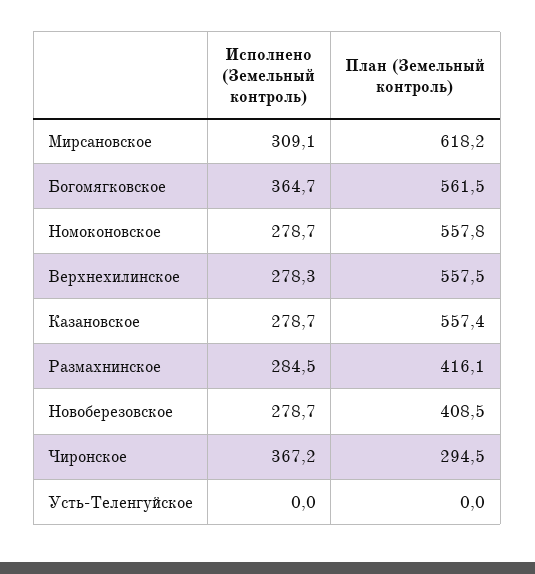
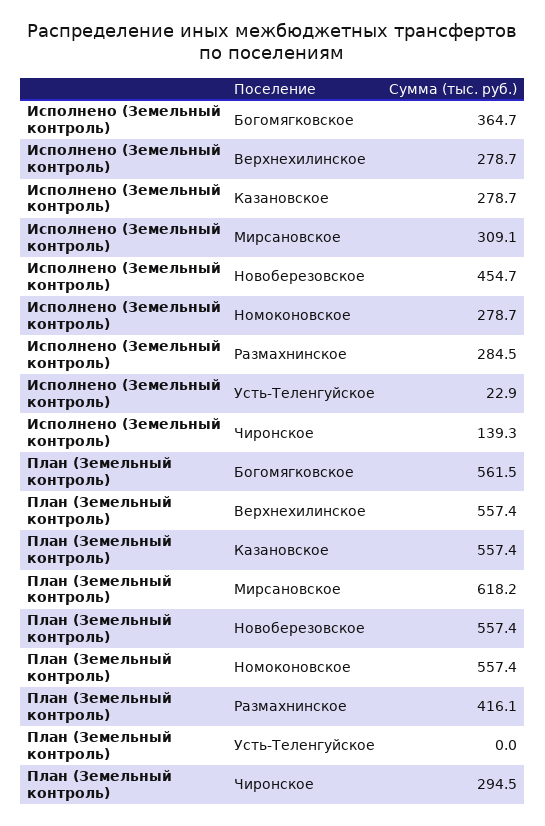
План (Земельный контроль), Номоконовское: 557.8 -> 557.4
Исполнено (Земельный контроль), Верхнехилинское: 278.3 -> 278.7
План (Земельный контроль), Верхнехилинское: 557.5 -> 557.4
Исполнено (Земельный контроль), Новоберезовское: 278.7 -> 454.7
План (Земельный контроль), Новоберезовское: 408.5 -> 557.4
Исполнено (Земельный контроль), Чиронское: 367.2 -> 139.3
Исполнено (Земельный контроль), Усть-Теленгуйское: 0 -> 22.9

